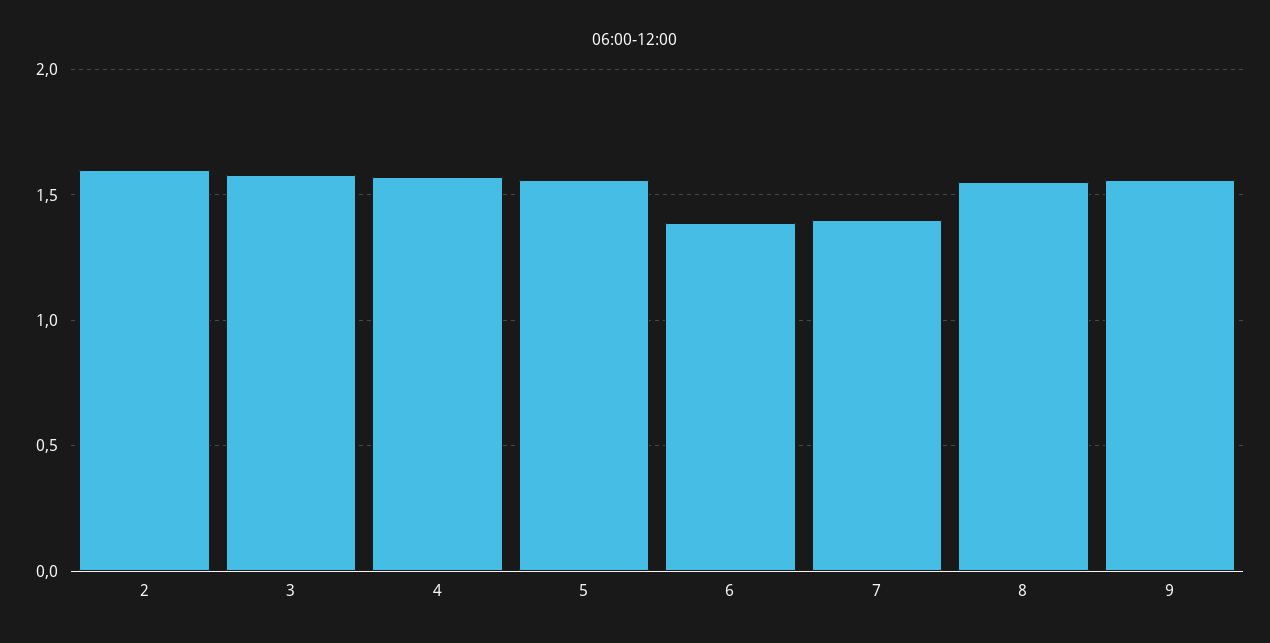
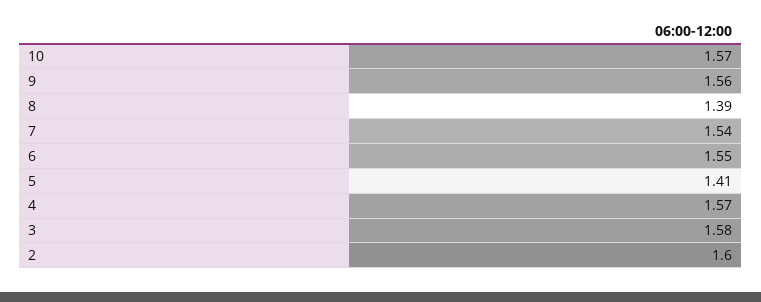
5: 1.55 -> 1.41
6: 1.4 -> 1.55
7: 1.4 -> 1.54
8: 1.55 -> 1.39
10: none -> 1.57

